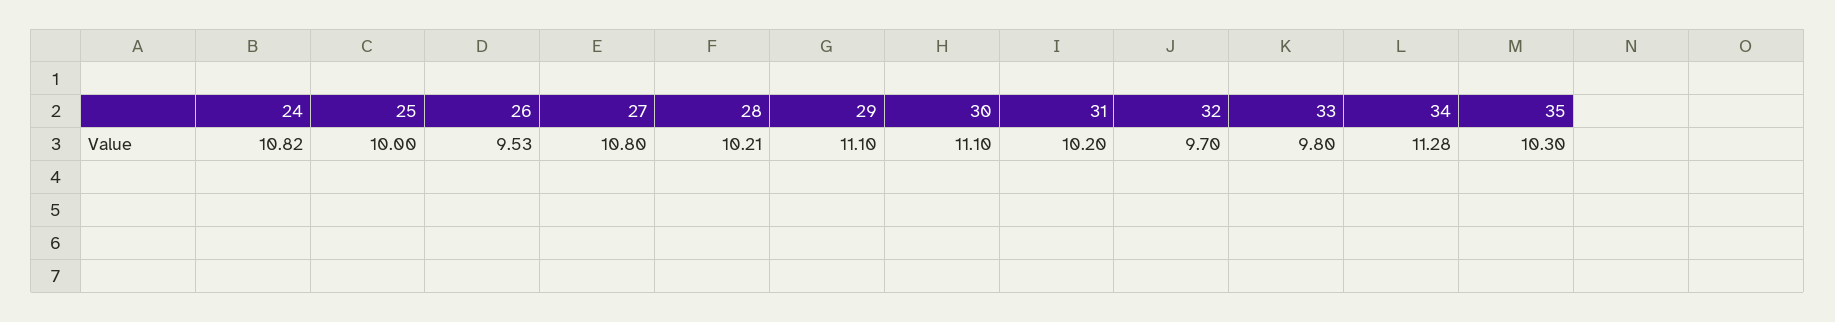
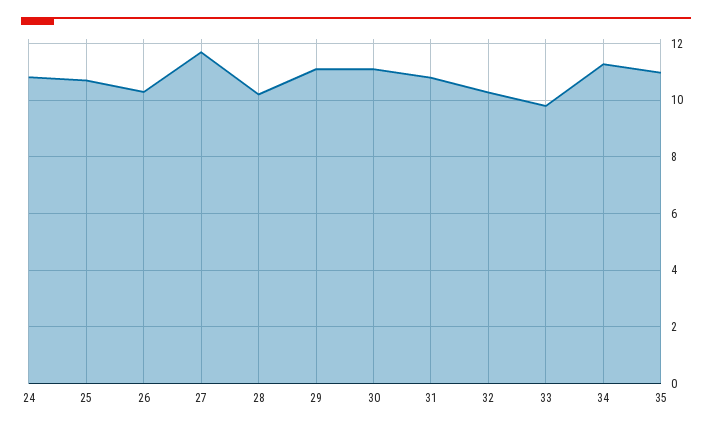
25: 10 -> 10.75
26: 9.53 -> 10.25
27: 10.8 -> 11.75
31: 10.2 -> 10.75
32: 9.7 -> 10.25
35: 10.3 -> 11

